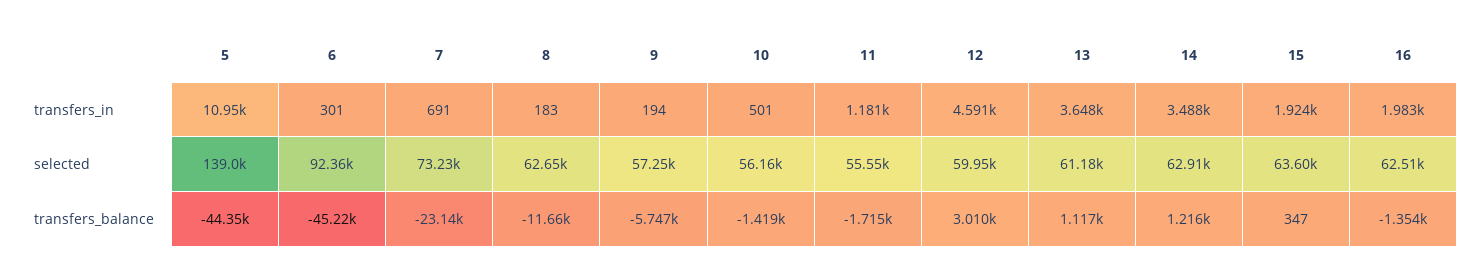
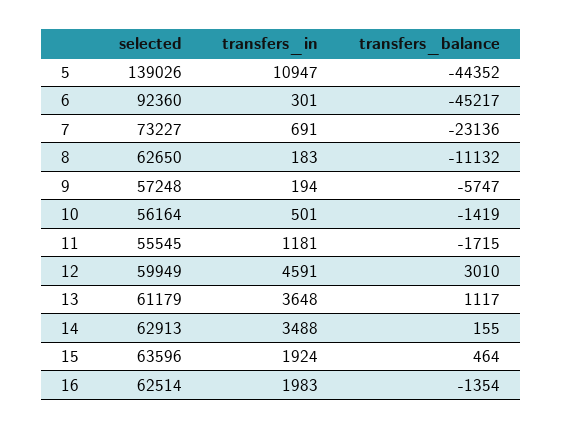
8, transfers_balance: -11660 -> -11132
14, transfers_balance: 1216 -> 155
15, transfers_balance: 347 -> 464

